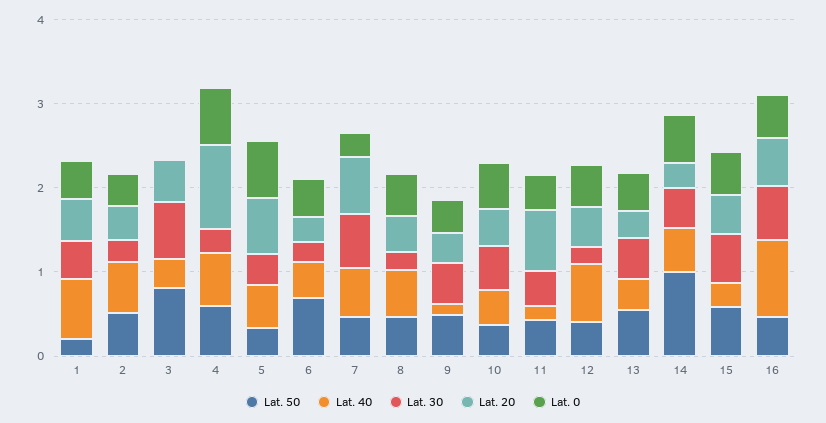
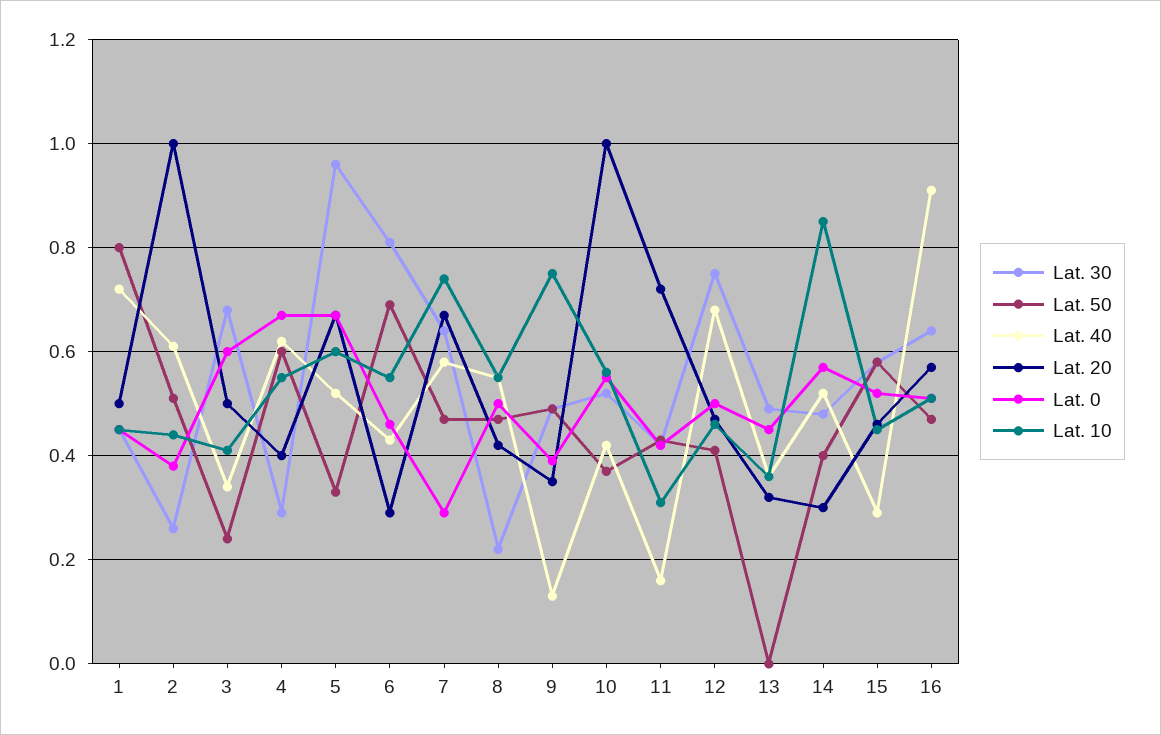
Lat. 50, 1: 0.2 -> 0.8
Lat. 20, 2: 0.4 -> 1
Lat. 50, 3: 0.8 -> 0.25
Lat. 0, 3: 0 -> 0.6
Lat. 20, 4: 1 -> 0.4
Lat. 30, 5: 0.4 -> 0.95
Lat. 30, 6: 0.2 -> 0.8
Lat. 20, 10: 0.4 -> 1
Lat. 30, 12: 0.2 -> 0.75
Lat. 50, 13: 0.6 -> 0
Lat. 50, 14: 1 -> 0.4
Lat. 10, 1: none -> 0.45
Lat. 10, 2: none -> 0.45
Lat. 10, 3: none -> 0.4
Lat. 10, 4: none -> 0.55
Lat. 10, 5: none -> 0.6
Lat. 10, 6: none -> 0.55
Lat. 10, 7: none -> 0.75
Lat. 10, 8: none -> 0.55
Lat. 10, 9: none -> 0.75
Lat. 10, 10: none -> 0.55
Lat. 10, 11: none -> 0.3
Lat. 10, 12: none -> 0.45
Lat. 10, 13: none -> 0.35
Lat. 10, 14: none -> 0.85
Lat. 10, 15: none -> 0.45
Lat. 10, 16: none -> 0.5

